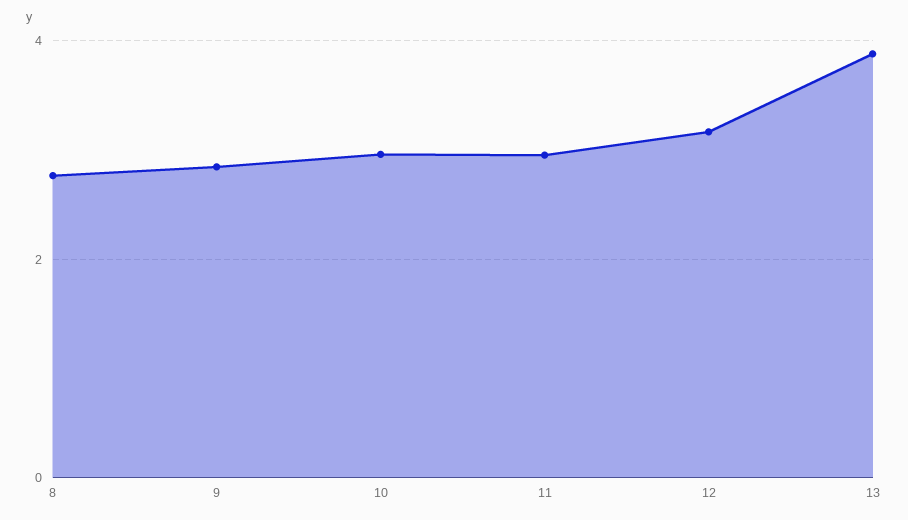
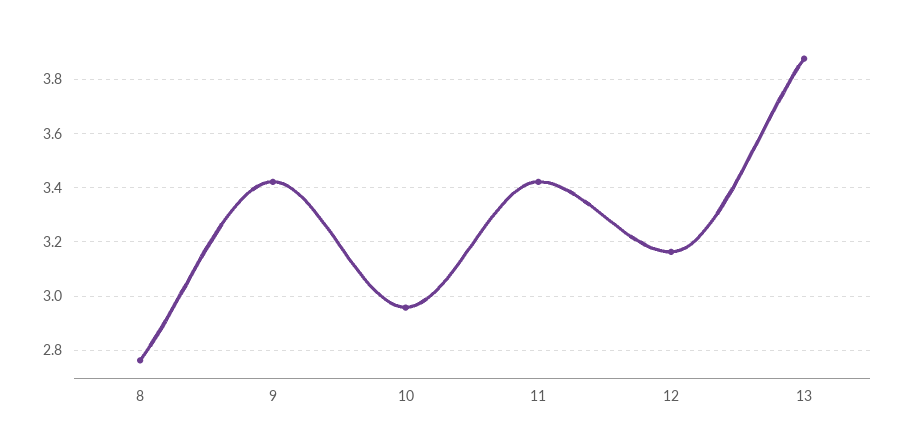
9: 2.8 -> 3.425
11: 3 -> 3.425

